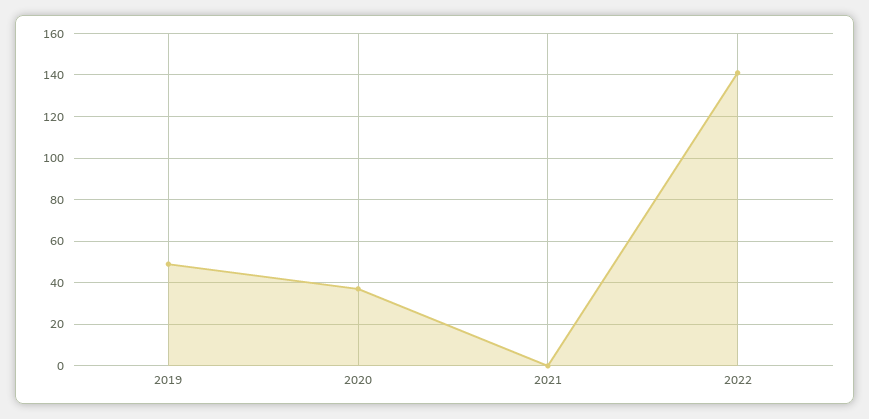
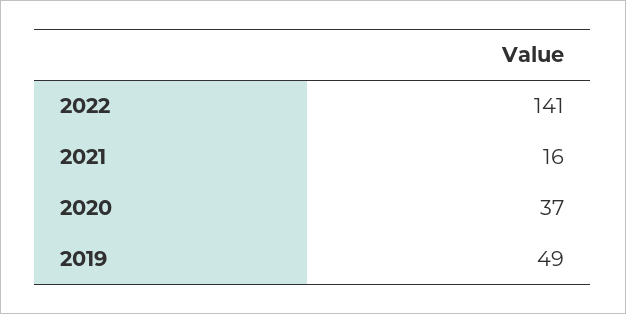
2021: 0 -> 16

